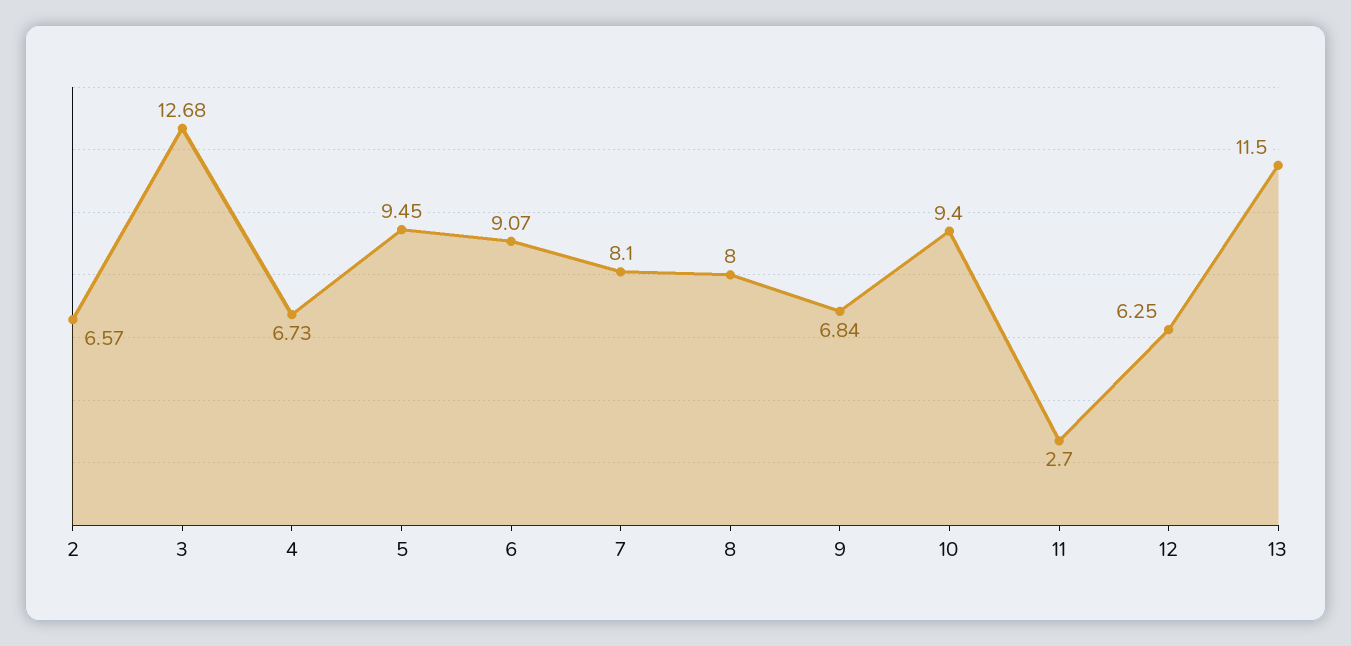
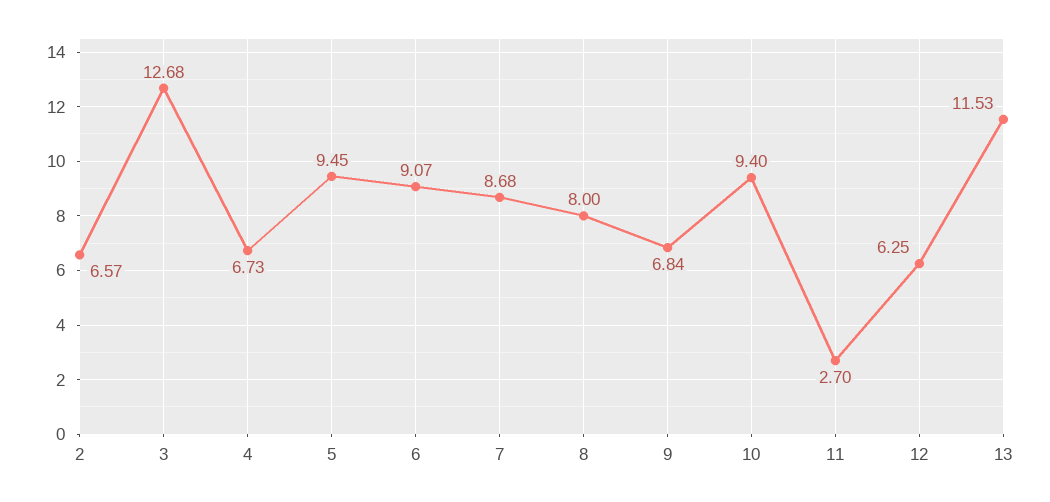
7: 8.1 -> 8.68
13: 11.5 -> 11.53

